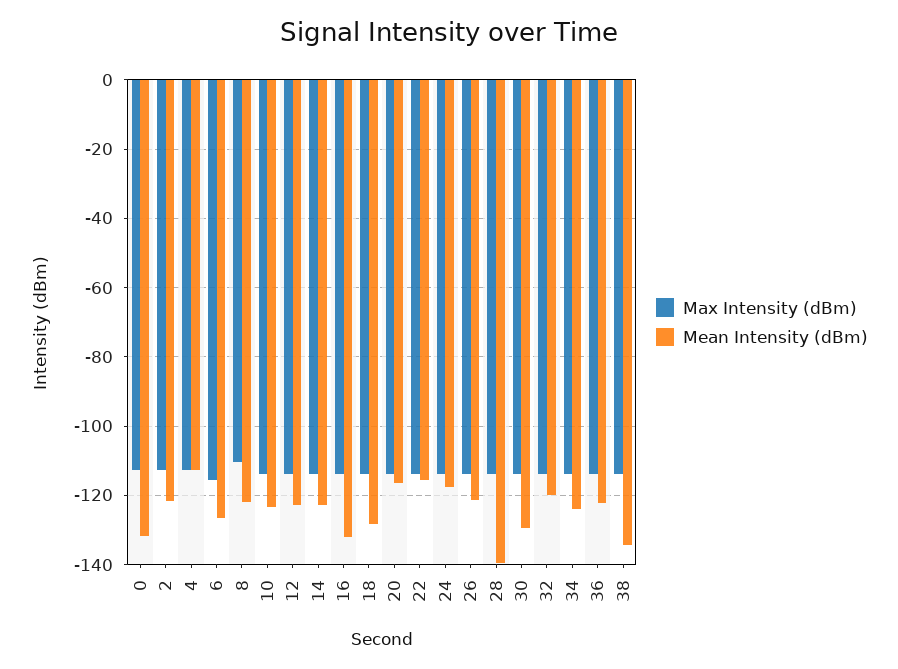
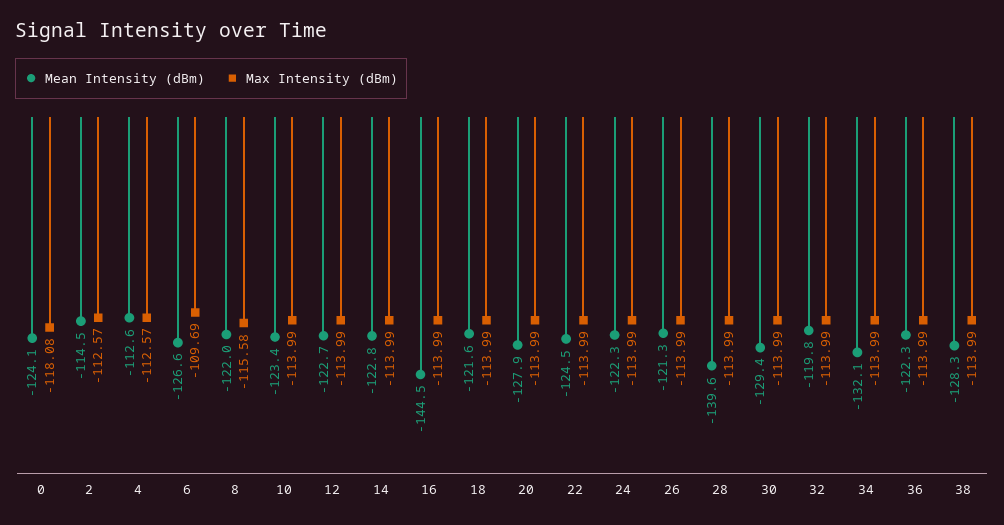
Max Intensity (dBm), 0: -112 -> -118.08
Mean Intensity (dBm), 0: -132 -> -124.1
Mean Intensity (dBm), 2: -122 -> -114.5
Max Intensity (dBm), 6: -116 -> -109.69
Max Intensity (dBm), 8: -110 -> -115.58
Mean Intensity (dBm), 16: -132 -> -144.5
Mean Intensity (dBm), 18: -128 -> -121.6
Mean Intensity (dBm), 20: -116 -> -127.9
Mean Intensity (dBm), 22: -116 -> -124.5
Mean Intensity (dBm), 24: -118 -> -122.3
Mean Intensity (dBm), 34: -124 -> -132.1
Mean Intensity (dBm), 38: -134 -> -128.3

